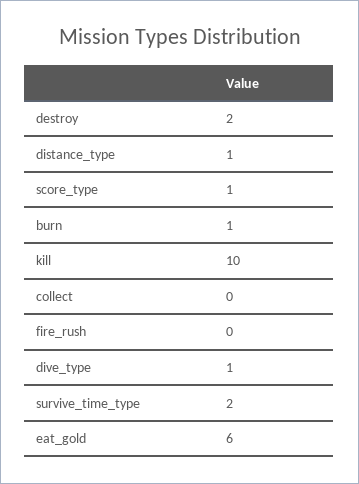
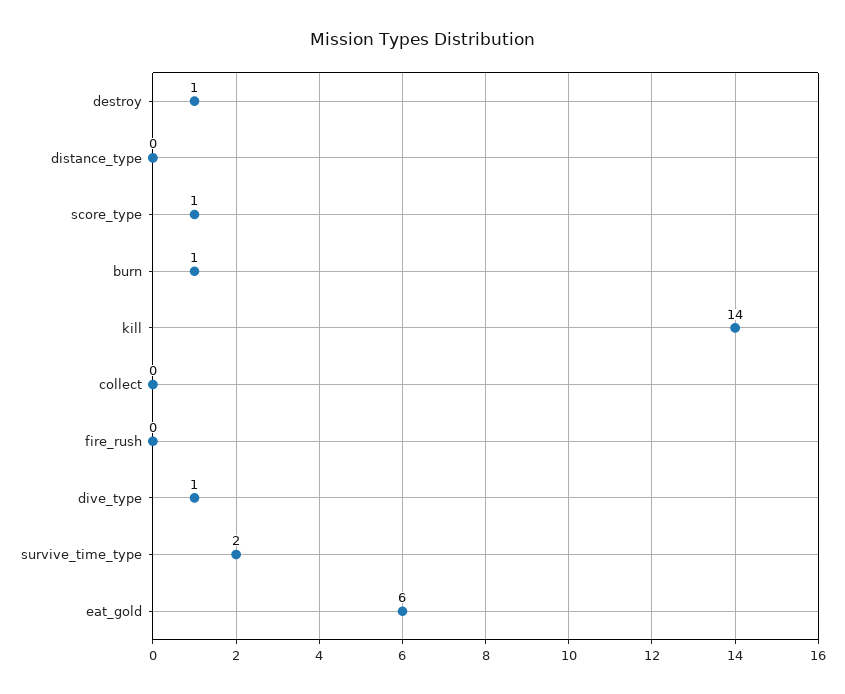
destroy: 2 -> 1
distance_type: 1 -> 0
kill: 10 -> 14

